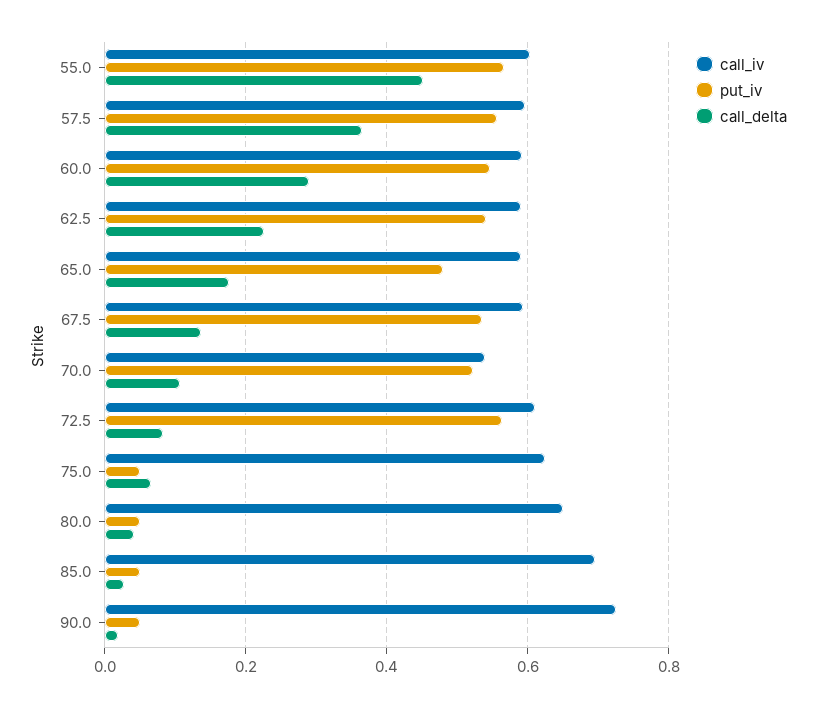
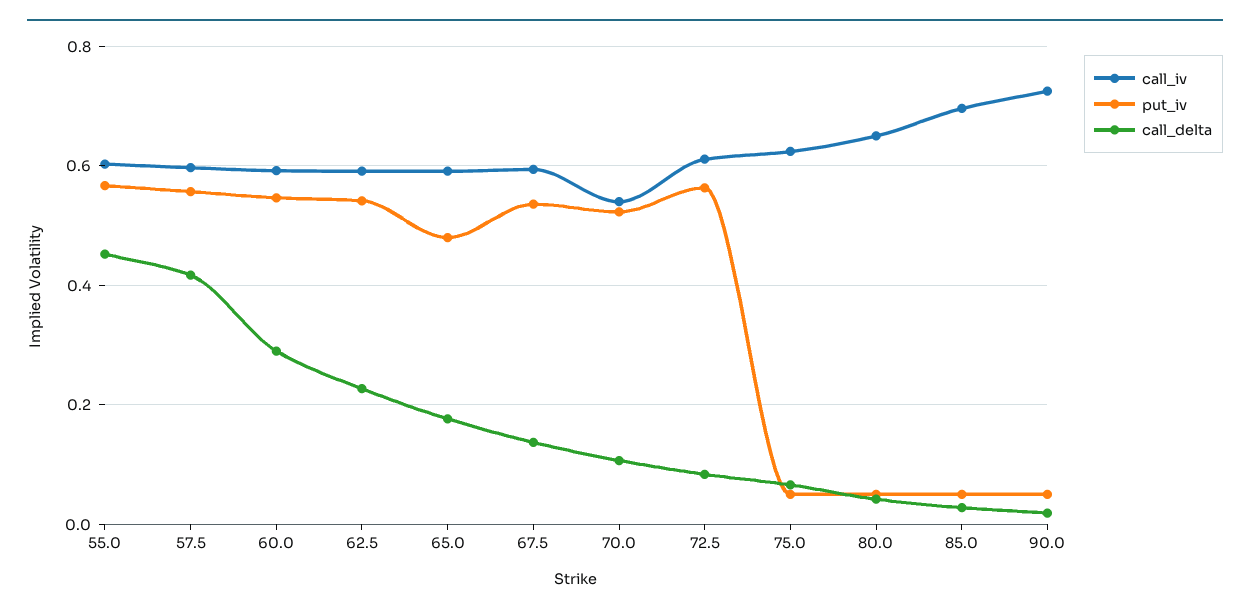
call_delta, 57.5: 0.36 -> 0.42

